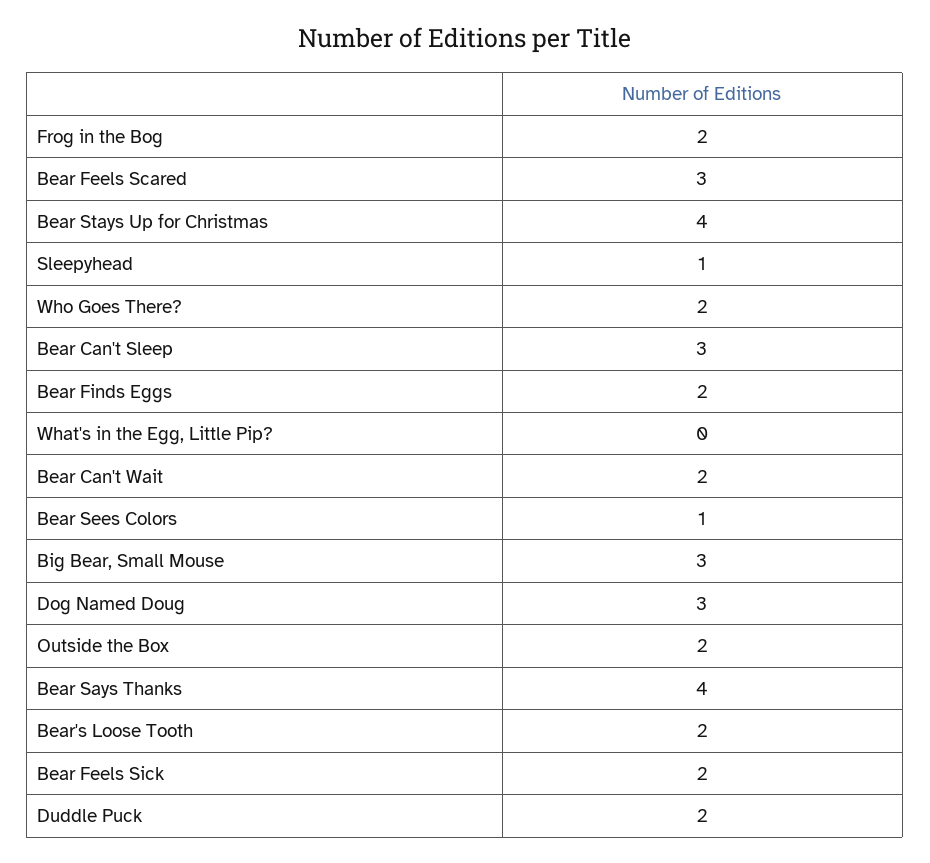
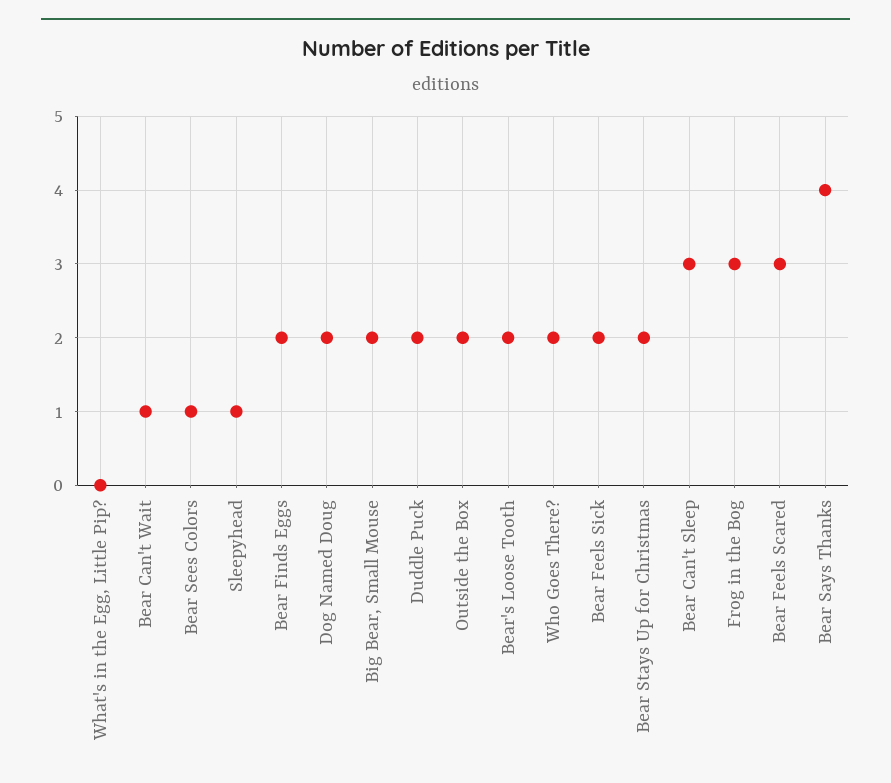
Frog in the Bog: 2 -> 3
Bear Stays Up for Christmas: 4 -> 2
Bear Can't Wait: 2 -> 1
Big Bear, Small Mouse: 3 -> 2
Dog Named Doug: 3 -> 2

